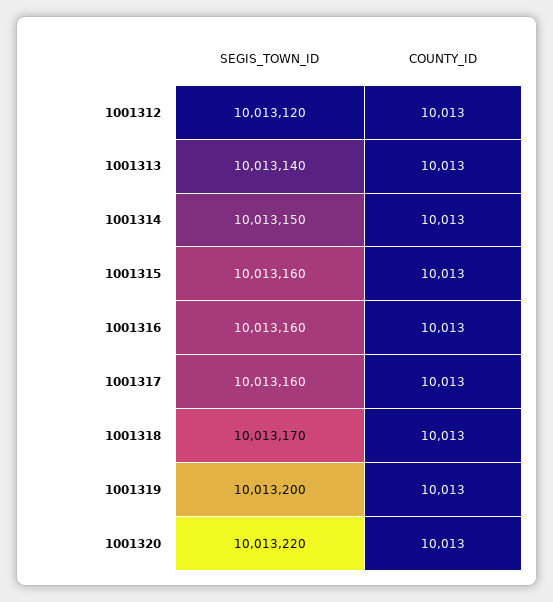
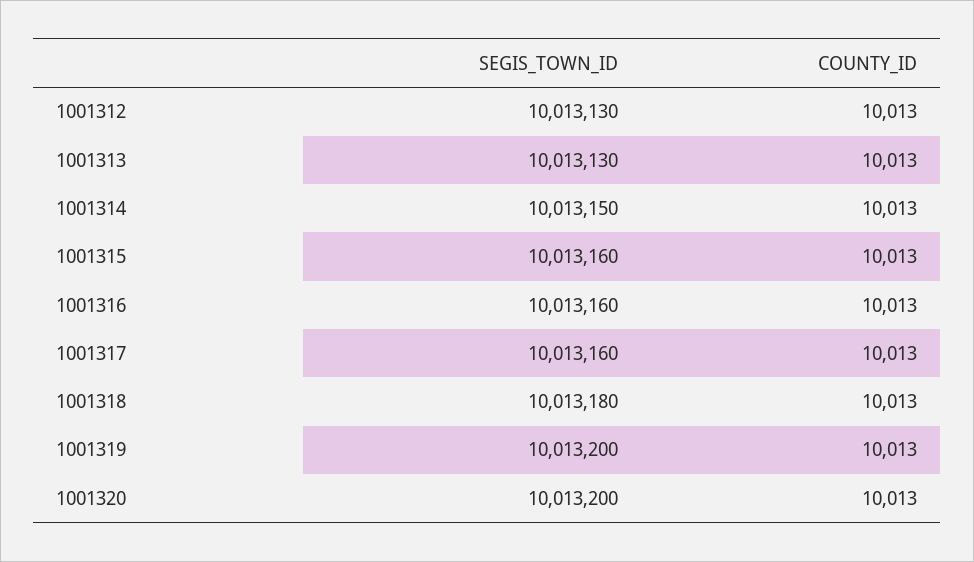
SEGIS_TOWN_ID, 1001312: 10013120 -> 10013130
SEGIS_TOWN_ID, 1001313: 10013140 -> 10013130
SEGIS_TOWN_ID, 1001318: 10013170 -> 10013180
SEGIS_TOWN_ID, 1001320: 10013220 -> 10013200

